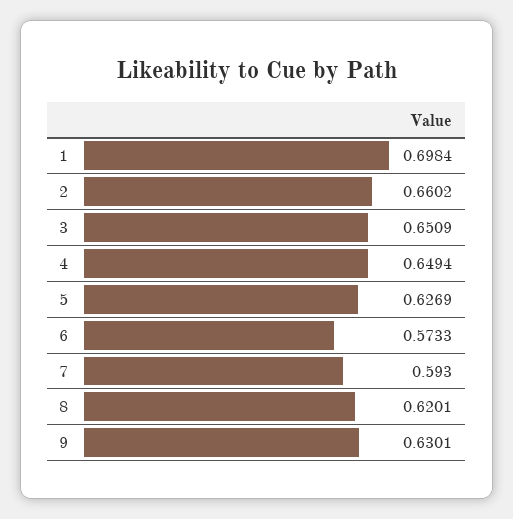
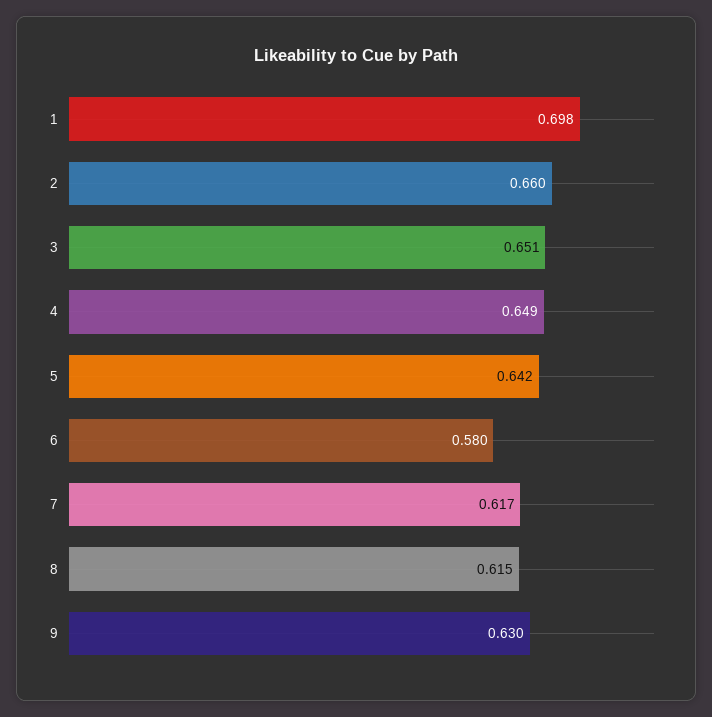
5: 0.6269 -> 0.642
6: 0.5733 -> 0.58
7: 0.593 -> 0.617
8: 0.6201 -> 0.615

